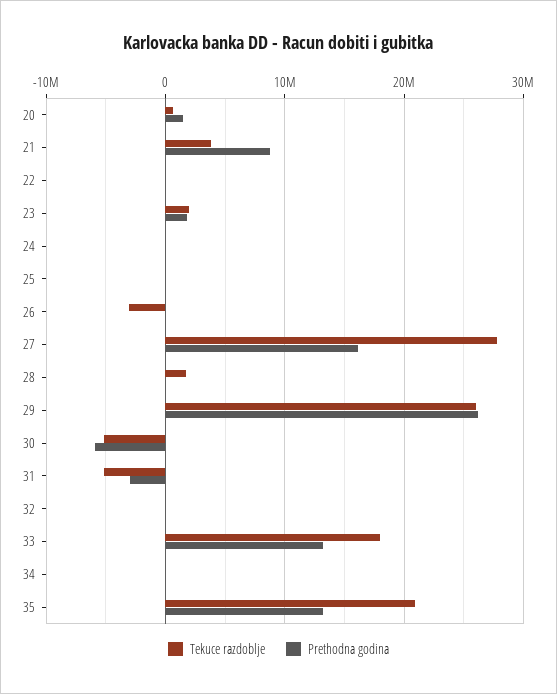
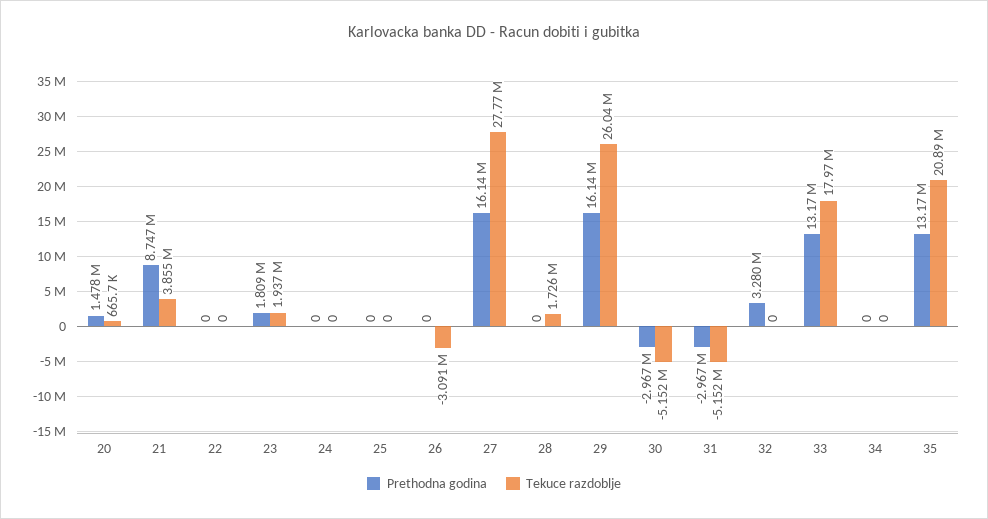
Prethodna godina, 29: 26000000 -> 16140000
Prethodna godina, 30: -6000000 -> -2967000
Prethodna godina, 32: 0 -> 3280000

